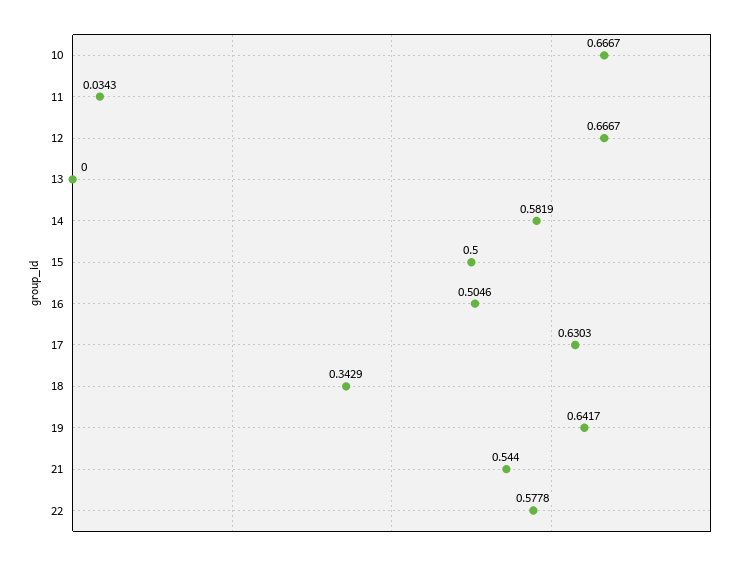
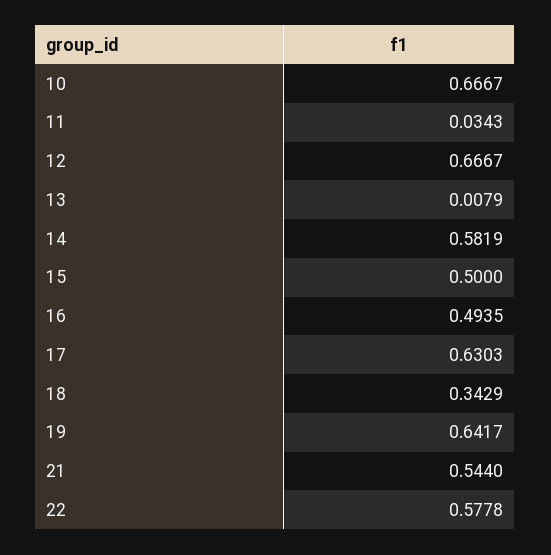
13: 0 -> 0.0079
16: 0.5046 -> 0.4935

